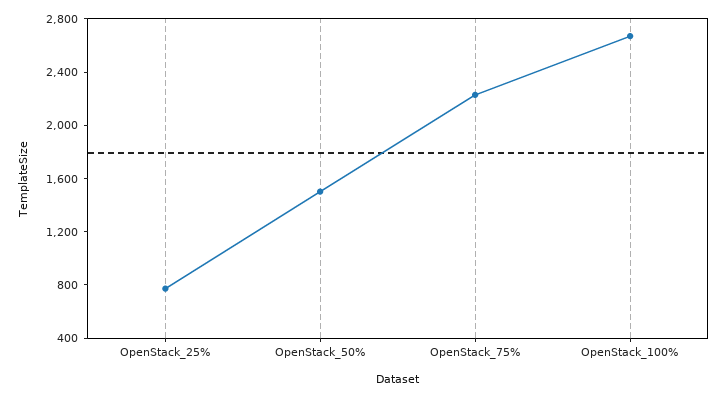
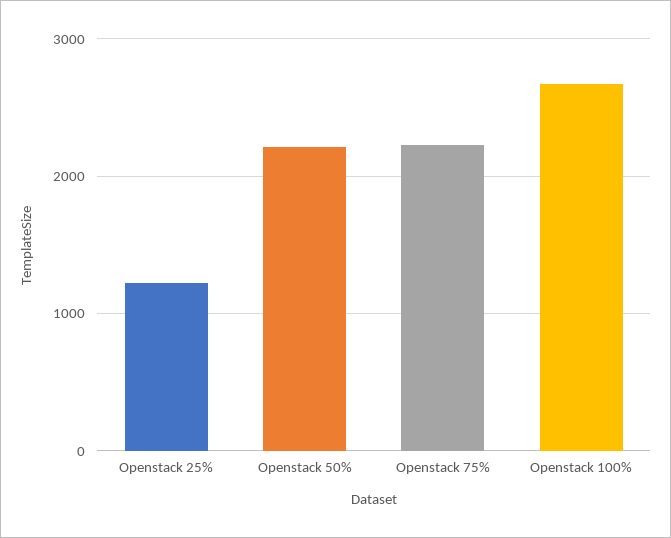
OpenStack_25%: 800 -> 1200
OpenStack_50%: 1500 -> 2200

